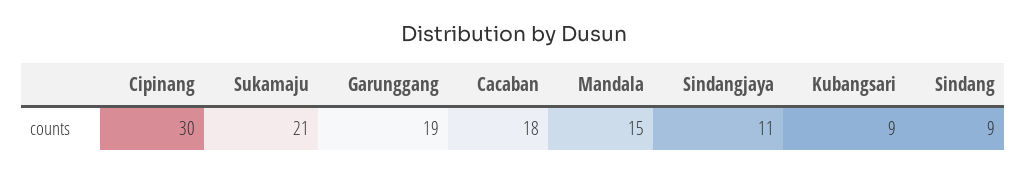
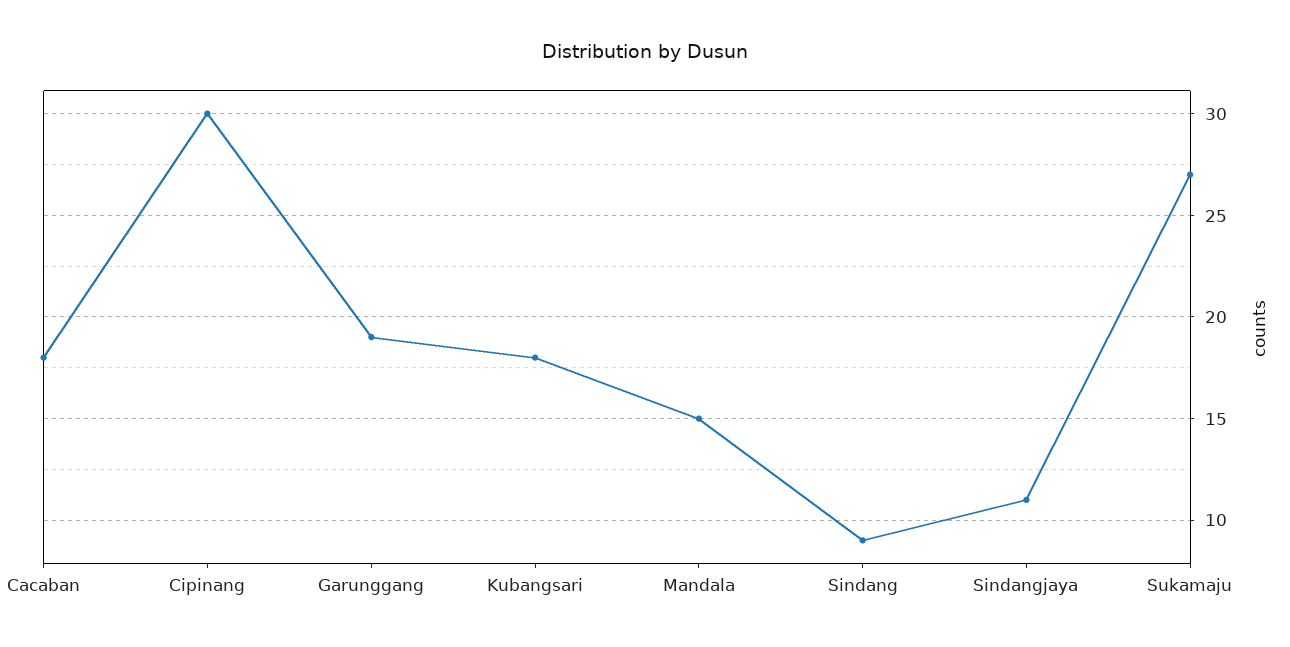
Sukamaju: 21 -> 27
Kubangsari: 9 -> 18

